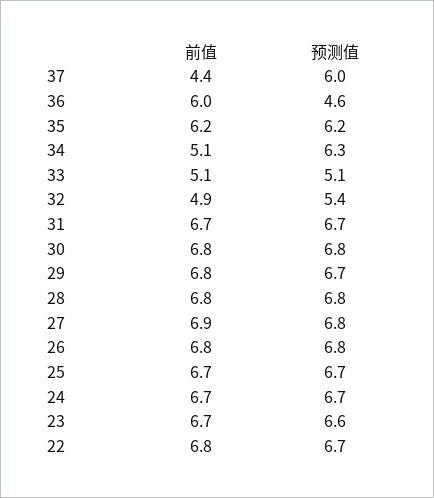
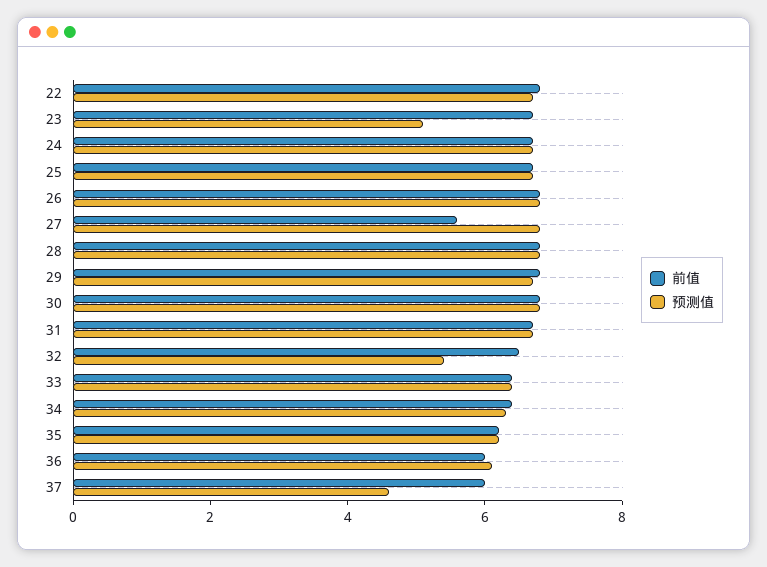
前值, 37: 4.4 -> 6
预测值, 37: 6 -> 4.5
预测值, 36: 4.6 -> 6
前值, 34: 5.1 -> 6.5
前值, 33: 5.1 -> 6.5
预测值, 33: 5.1 -> 6.5
前值, 32: 4.9 -> 6.5
前值, 27: 6.9 -> 5.5
预测值, 23: 6.6 -> 5

